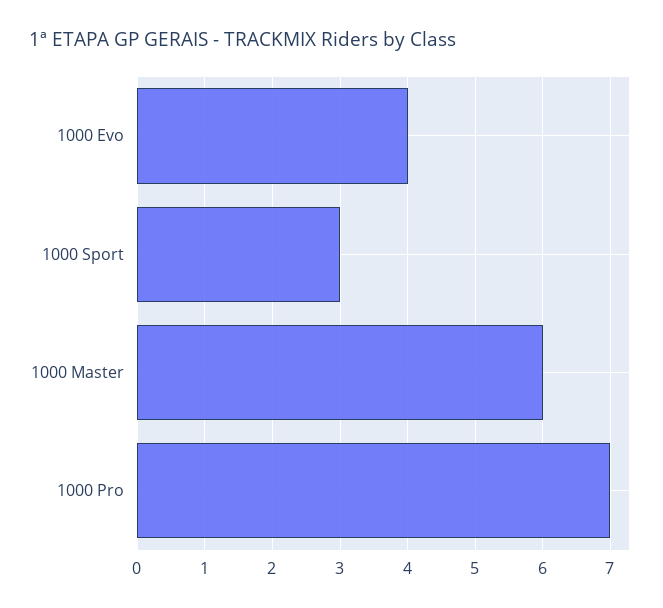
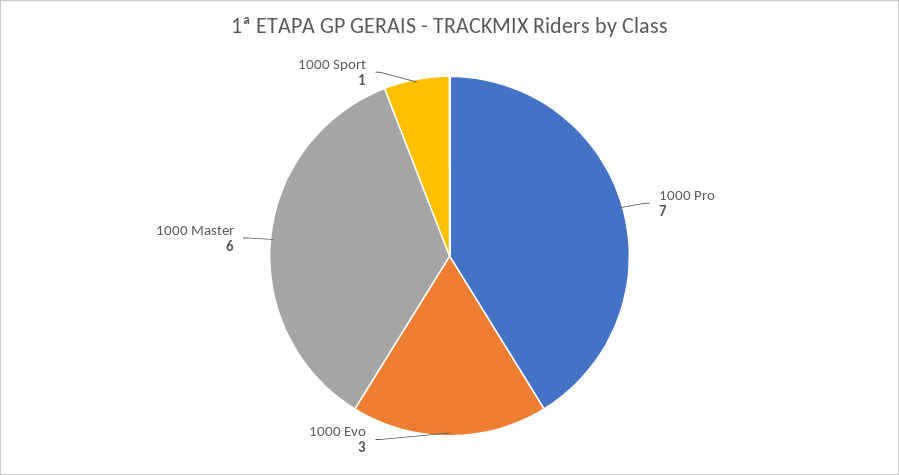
1000 Evo: 4 -> 3
1000 Sport: 3 -> 1

